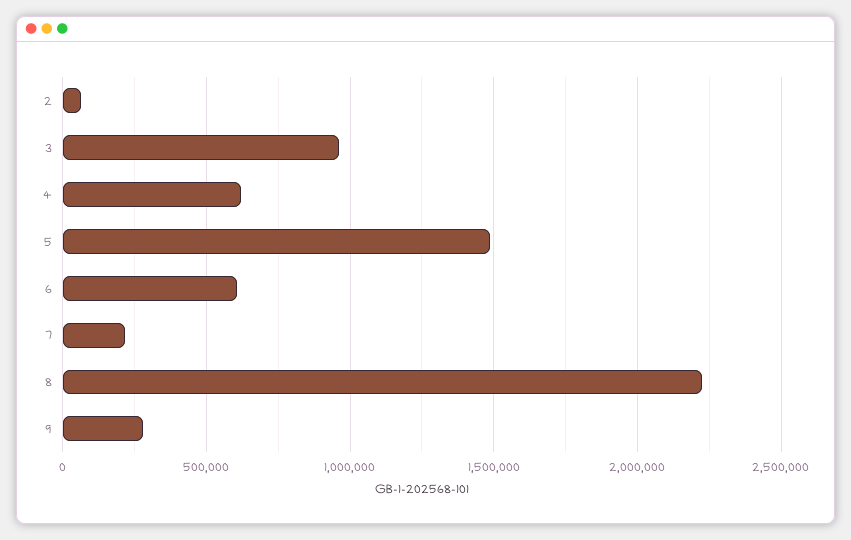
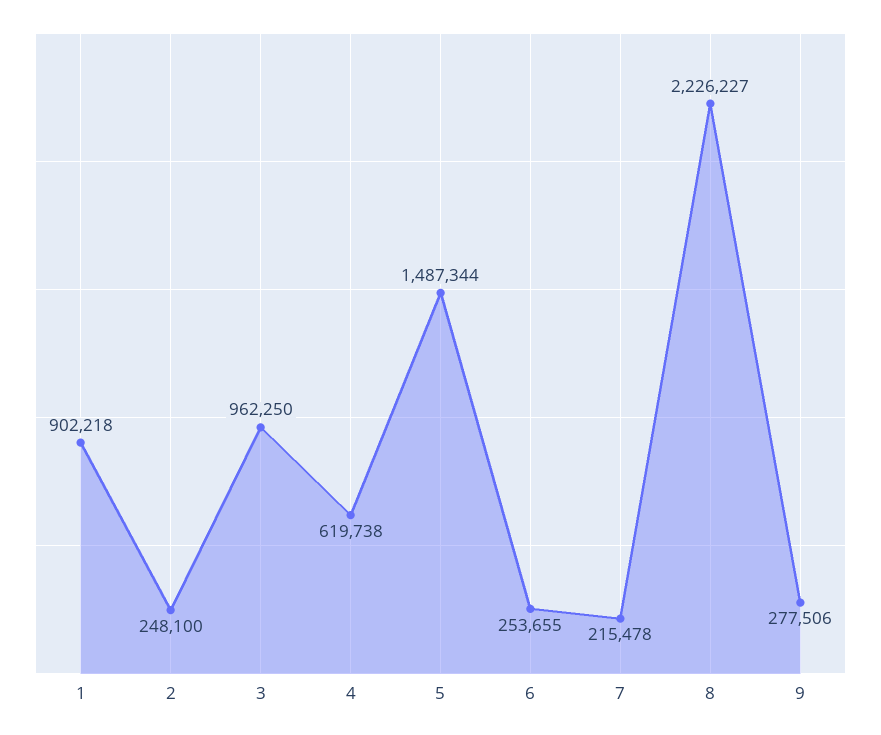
2: 50000 -> 248100
6: 600000 -> 253655
1: none -> 902218

